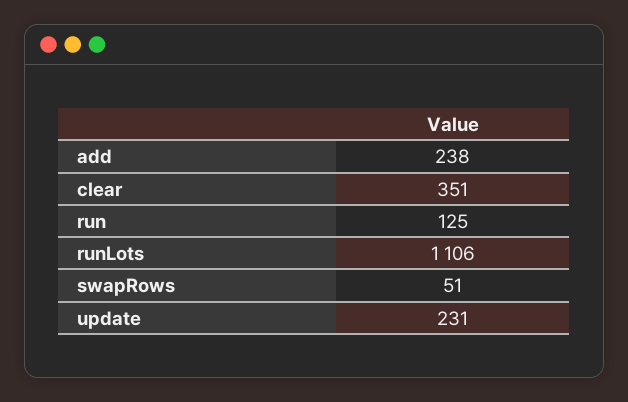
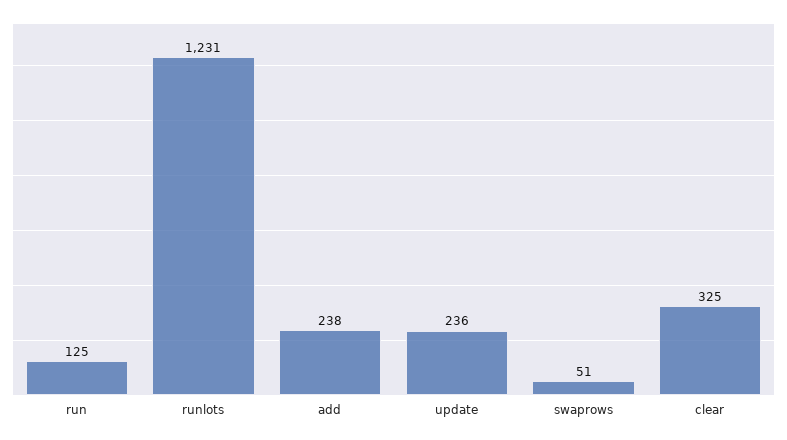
clear: 351 -> 325
runLots: 1106 -> 1231
update: 231 -> 236

